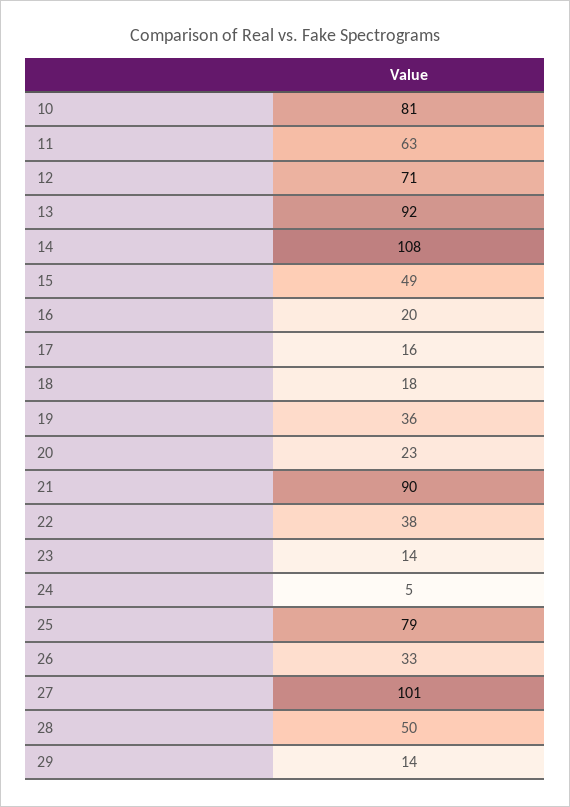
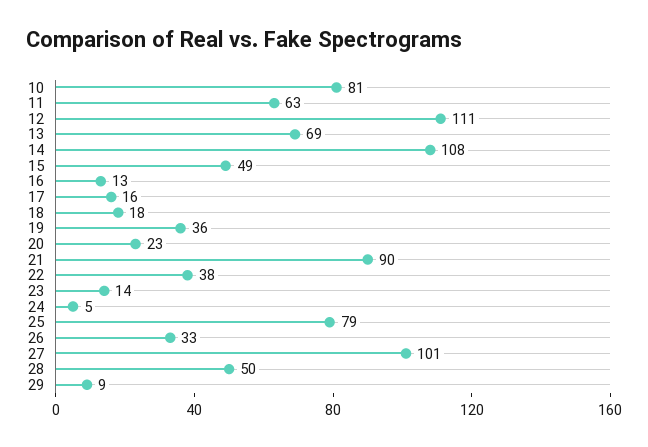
12: 71 -> 111
13: 92 -> 69
16: 20 -> 13
29: 14 -> 9

